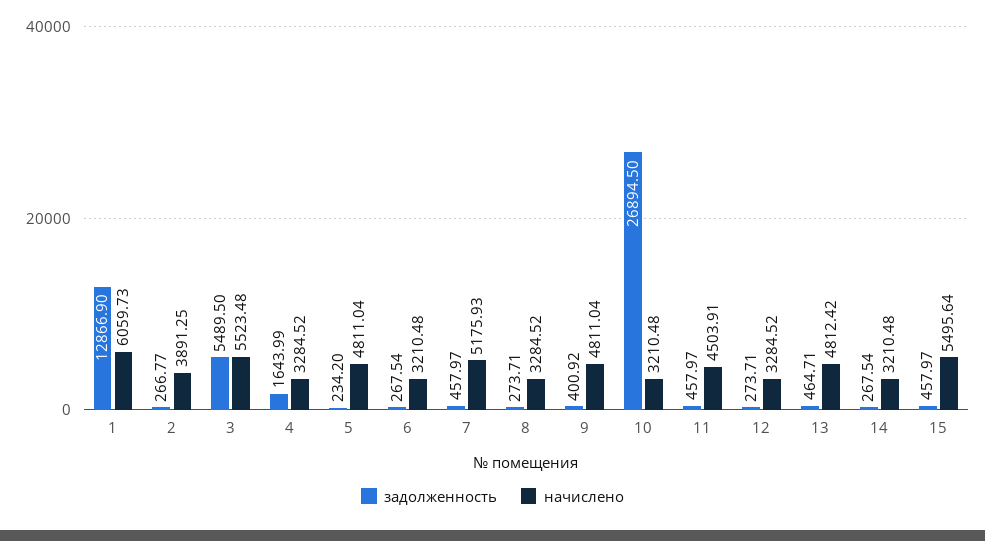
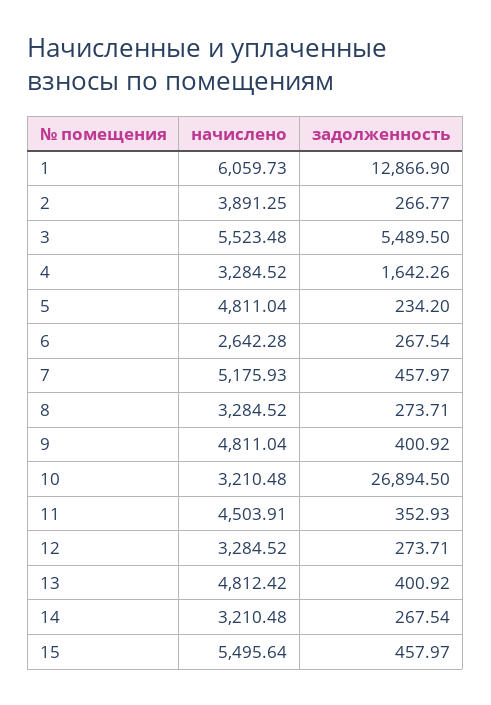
задолженность, 4: 1643.99 -> 1642.26
начислено, 6: 3210.48 -> 2642.28
задолженность, 11: 457.97 -> 352.93
задолженность, 13: 464.71 -> 400.92

